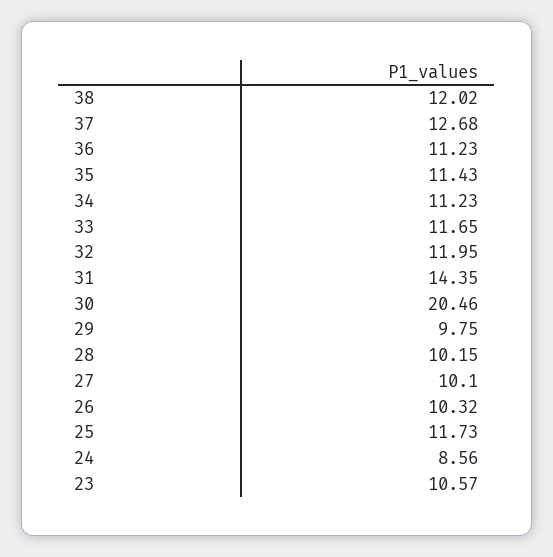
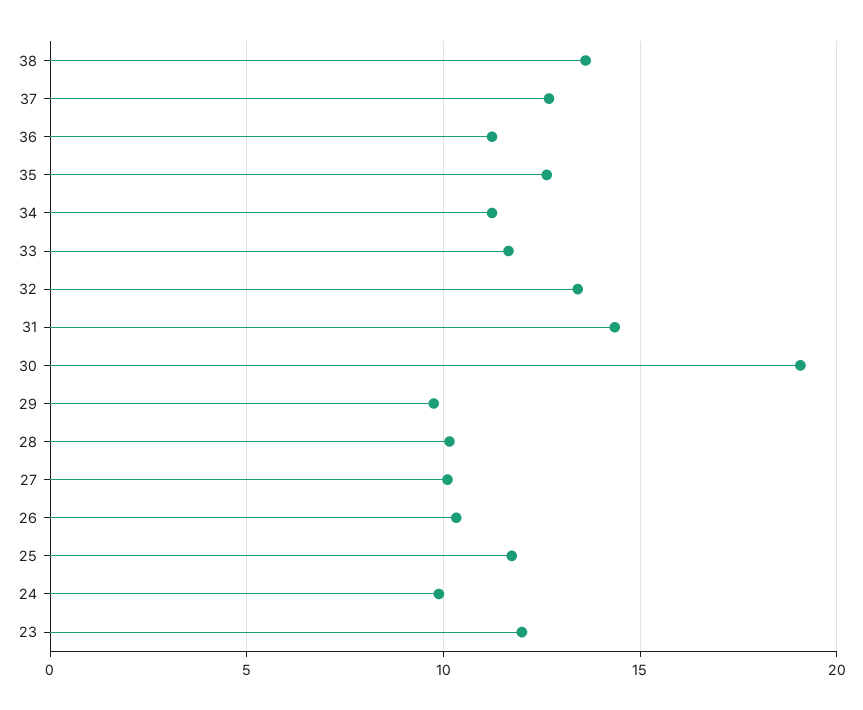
38: 12.02 -> 13.5
35: 11.43 -> 12.5
32: 11.95 -> 13.5
30: 20.46 -> 19
24: 8.56 -> 10
23: 10.57 -> 12

